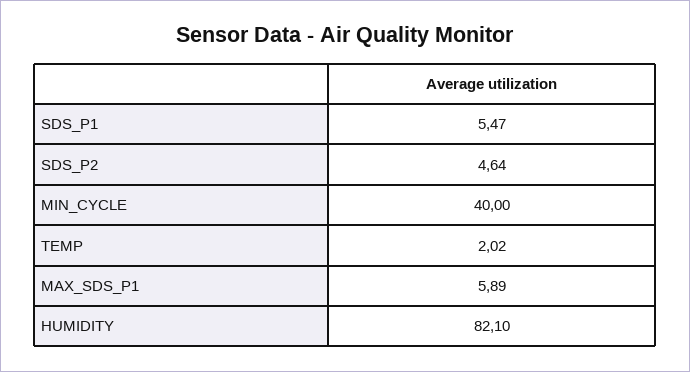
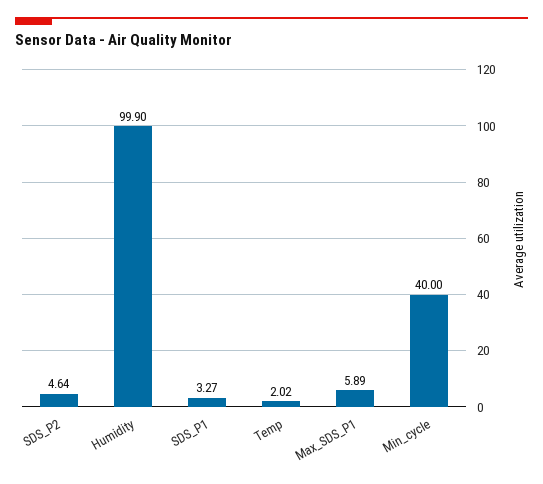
SDS_P1: 5.47 -> 3.27
HUMIDITY: 82.1 -> 99.9

